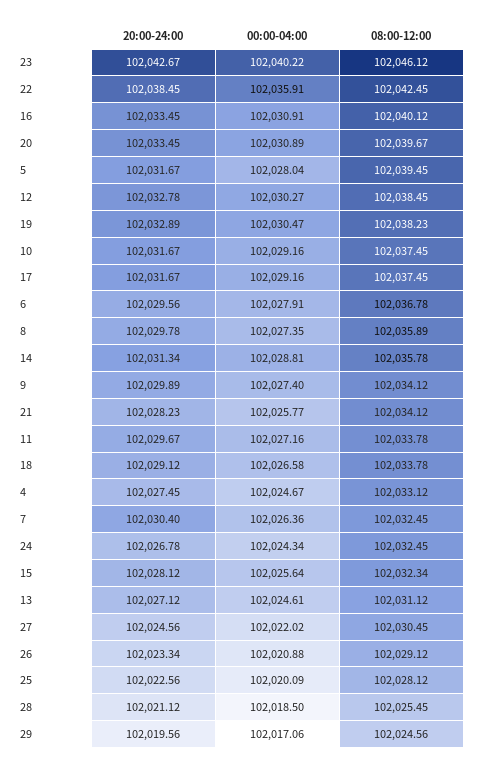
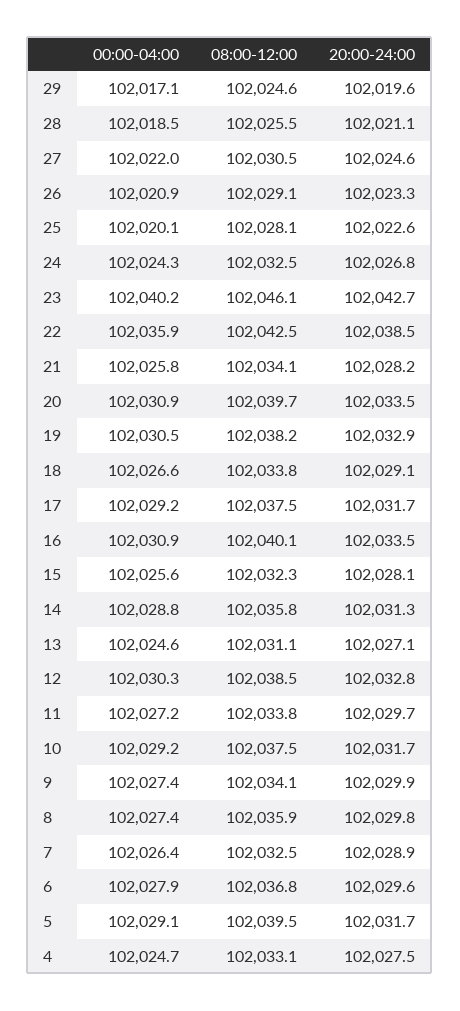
00:00-04:00, 5: 102028.04 -> 102029.1
20:00-24:00, 7: 102030.4 -> 102028.9

